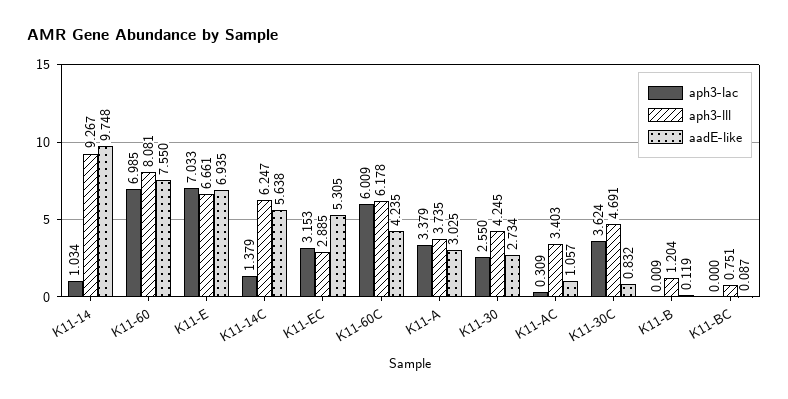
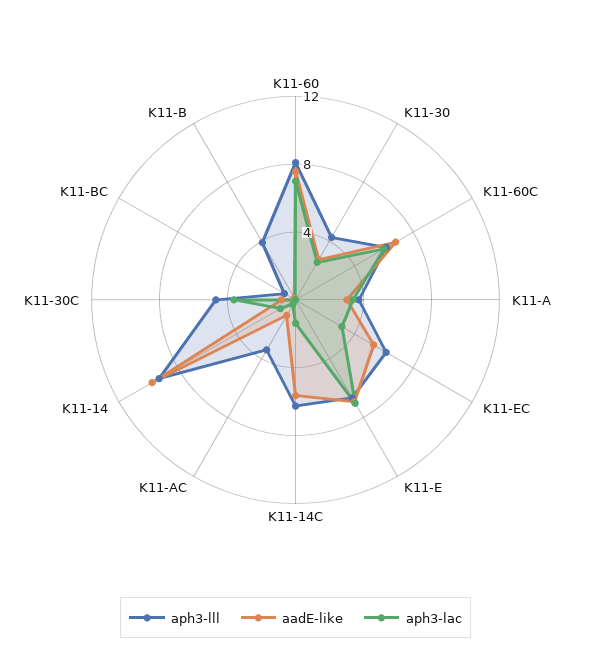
aph3-lll, K11-EC: 2.885 -> 6
aadE-like, K11-60C: 4.235 -> 7
aph3-lll, K11-B: 1.204 -> 4

